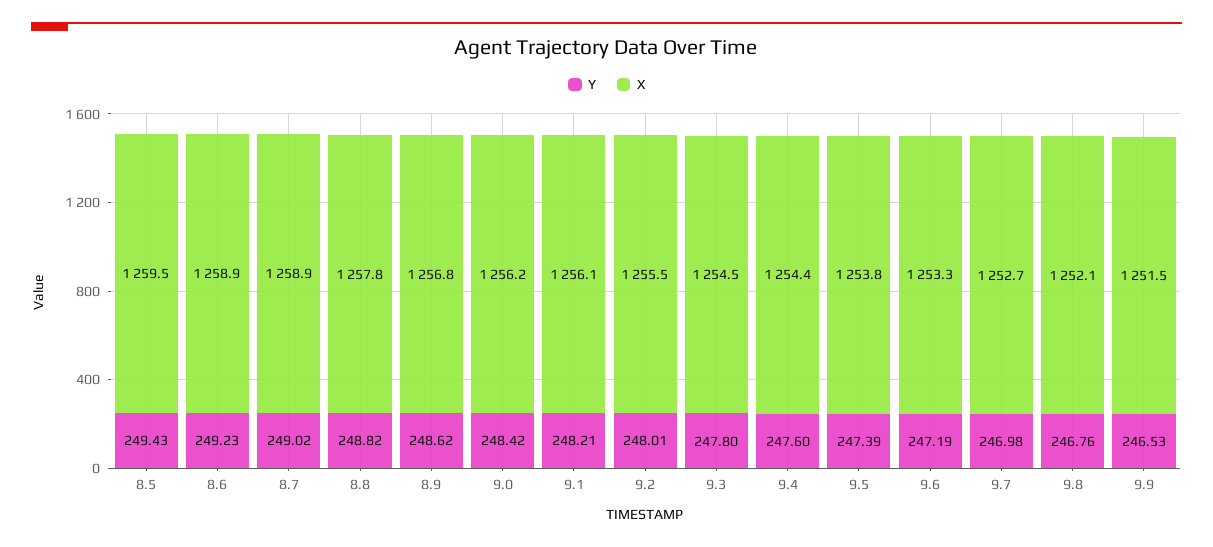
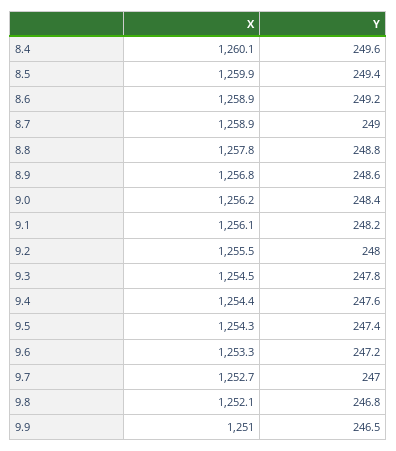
X, 8.5: 1259.5 -> 1259.9
X, 9.5: 1253.8 -> 1254.3
X, 9.9: 1251.5 -> 1251
X, 8.4: none -> 1260.1
Y, 8.4: none -> 249.6

